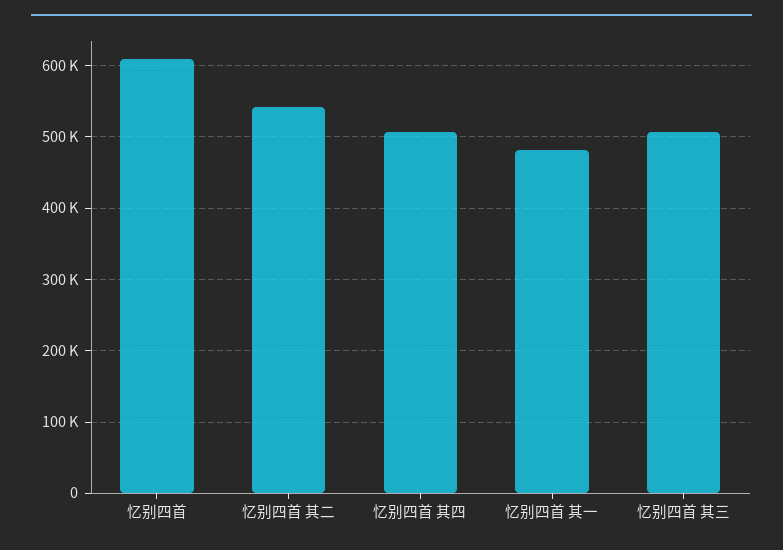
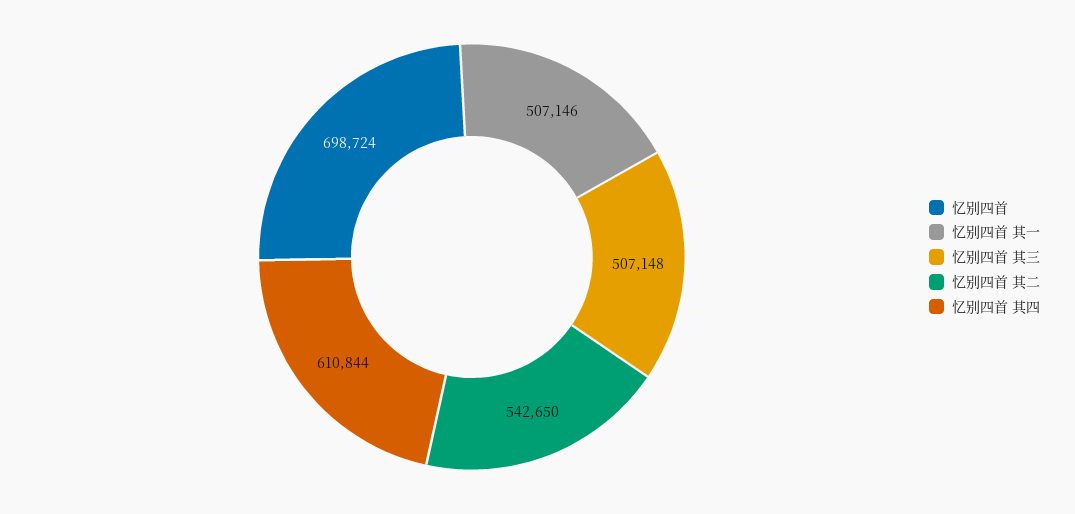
忆别四首: 610000 -> 698724
忆别四首 其四: 510000 -> 610844
忆别四首 其一: 480000 -> 507146

